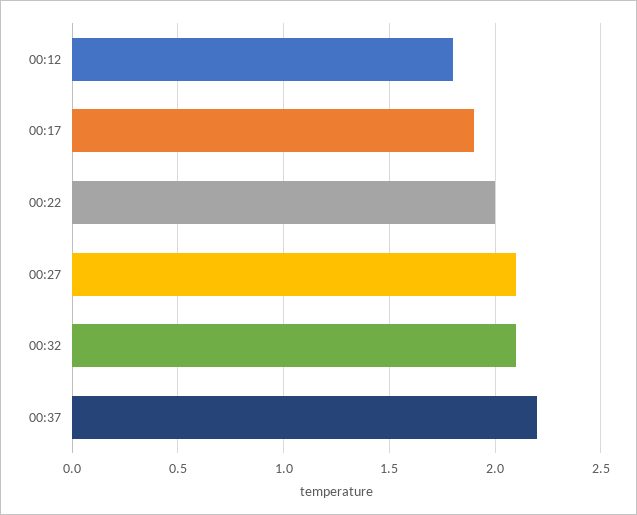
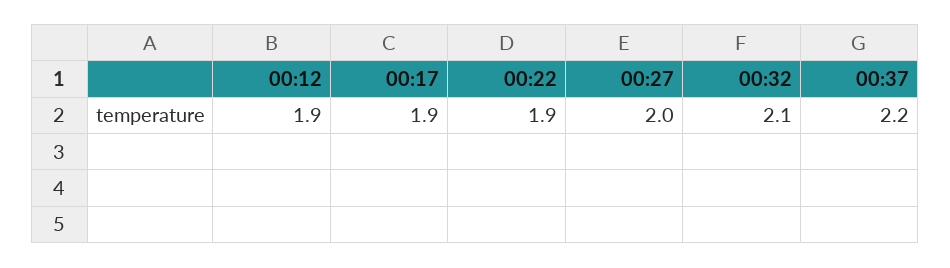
00:12: 1.8 -> 1.9
00:22: 2 -> 1.9
00:27: 2.1 -> 2

